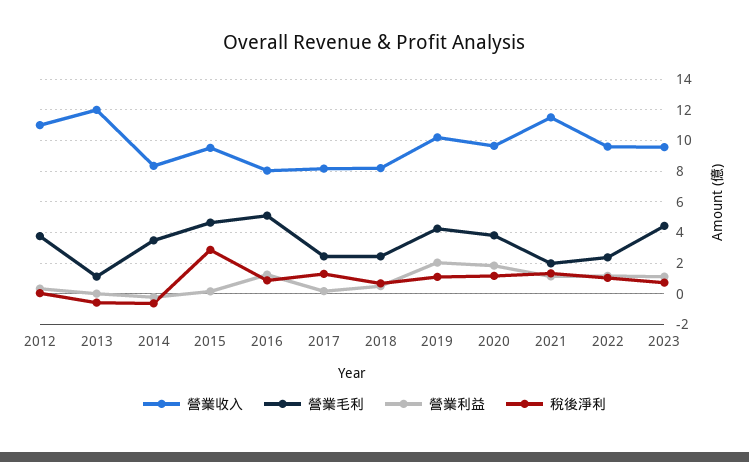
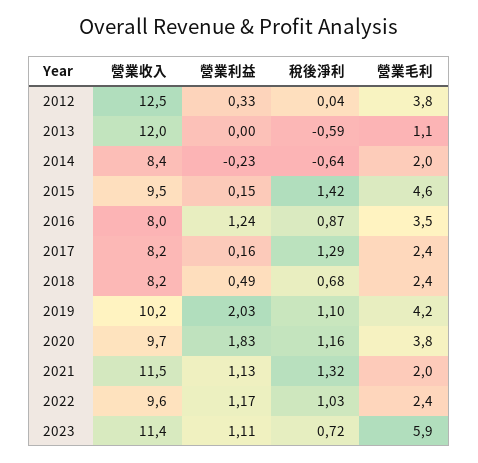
營業收入, 2012: 11 -> 12.5
營業毛利, 2014: 3.5 -> 2
稅後淨利, 2015: 3 -> 1.42
營業毛利, 2016: 5 -> 3.5
營業收入, 2023: 9.5 -> 11.4
營業毛利, 2023: 4.5 -> 5.9

